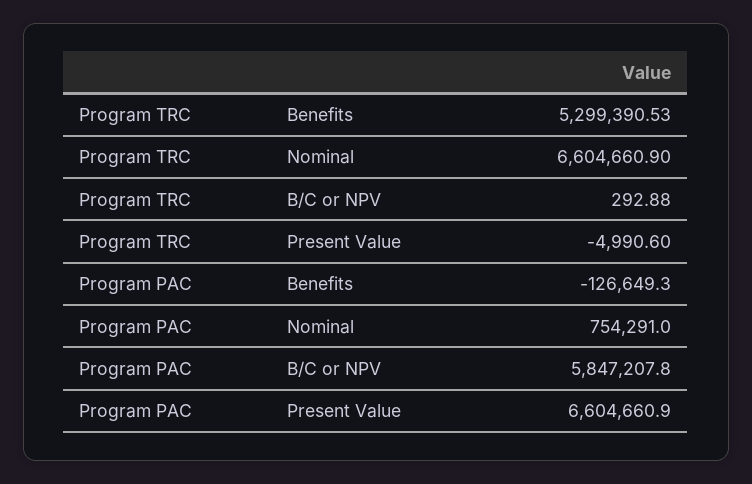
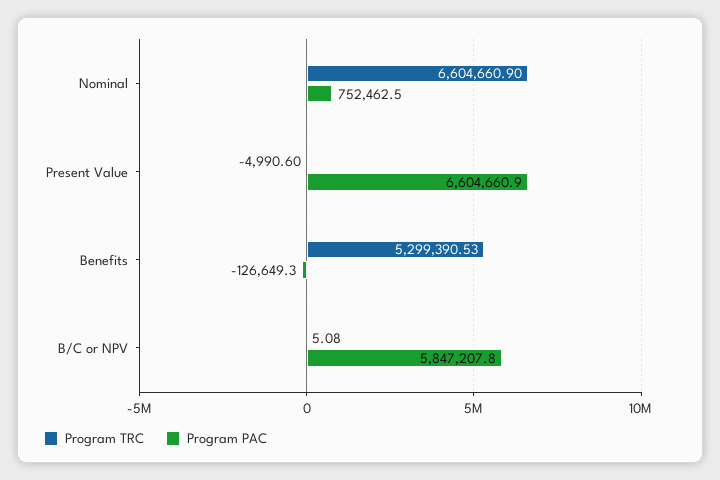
Program TRC, B/C or NPV: 292.88 -> 5.08
Program PAC, Nominal: 754291 -> 752462.5

